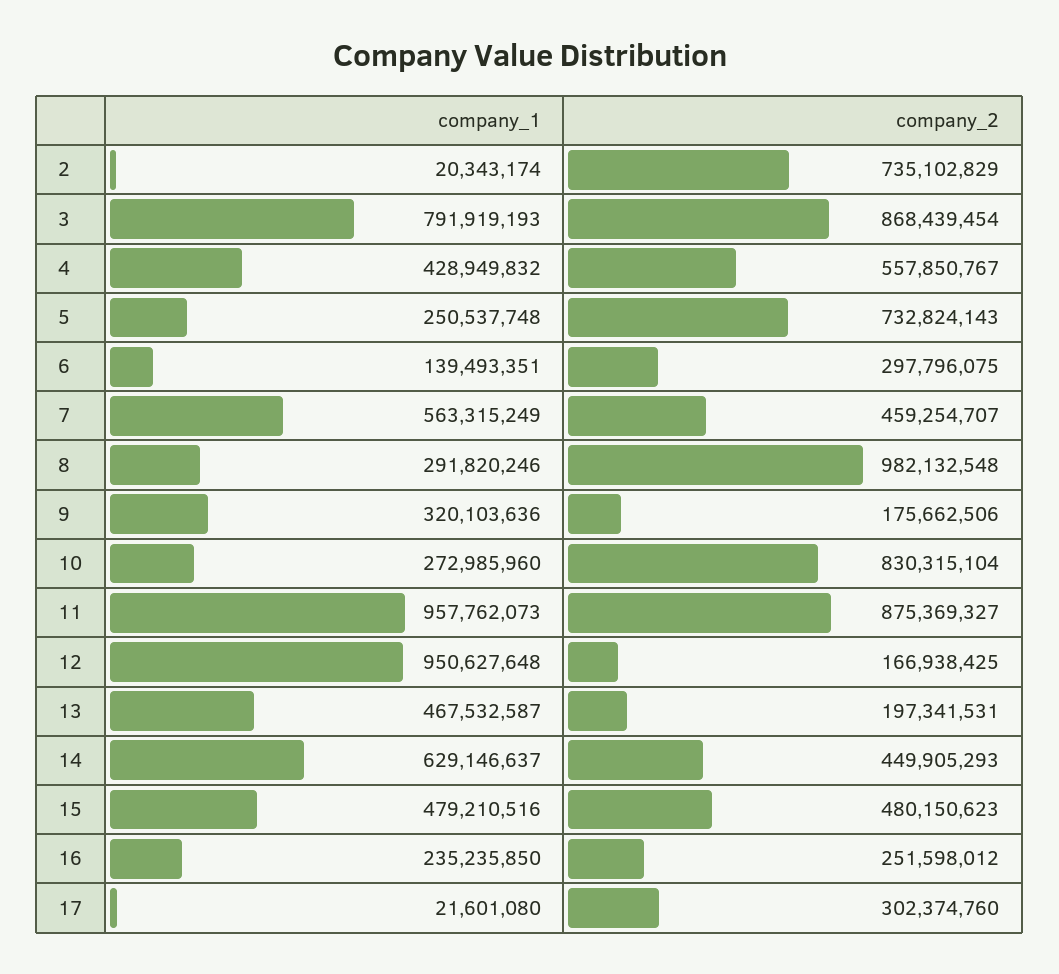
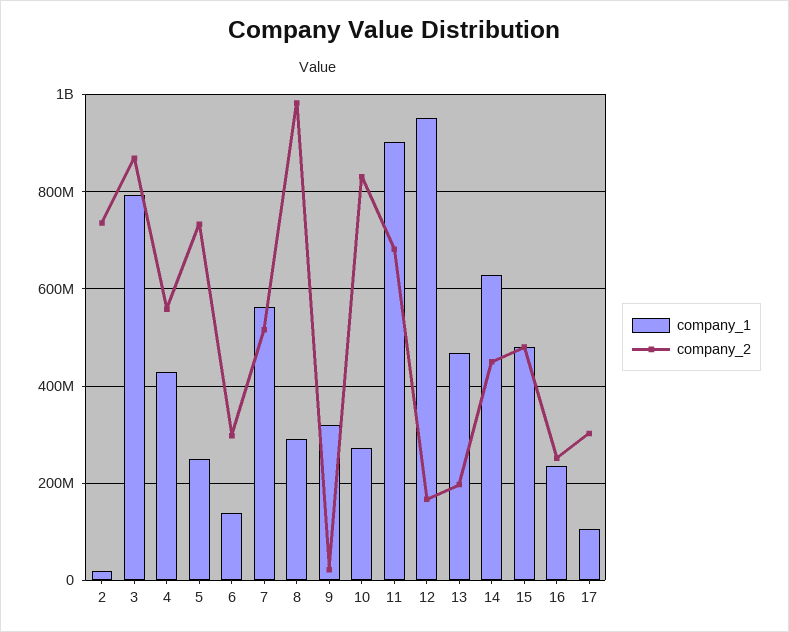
company_2, 7: 459254707 -> 520000000
company_2, 9: 175662506 -> 20000000
company_1, 11: 957762073 -> 900000000
company_2, 11: 875369327 -> 680000000
company_1, 17: 21601080 -> 100000000

